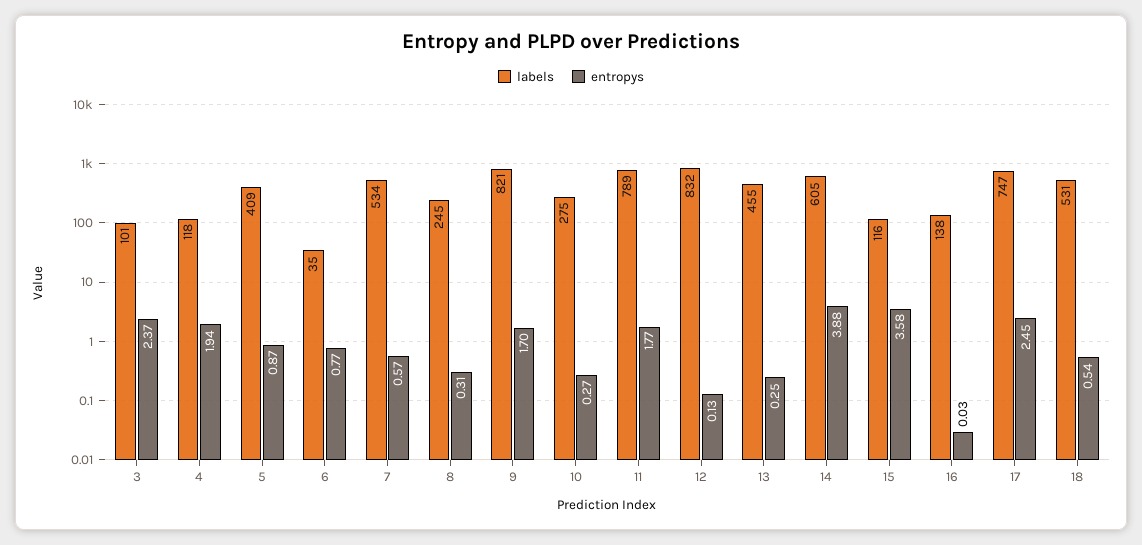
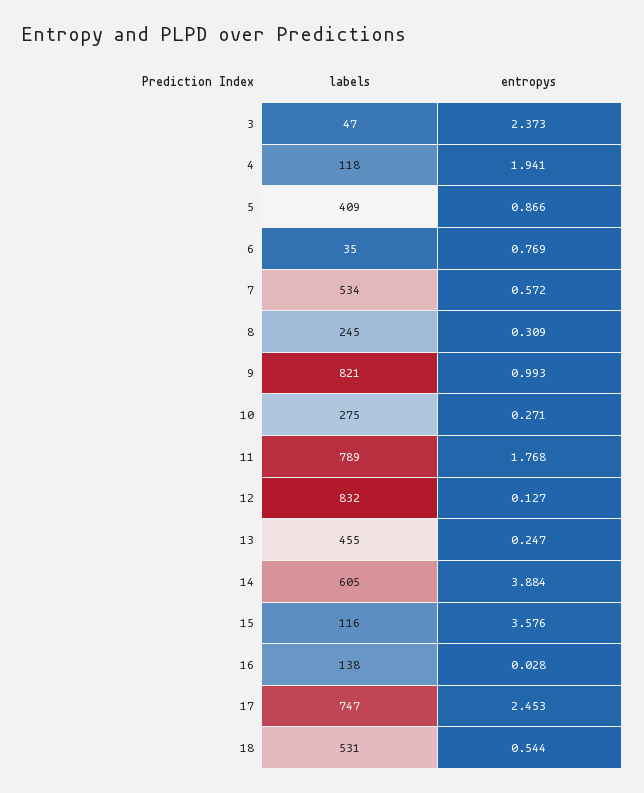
labels, 3: 101 -> 47
entropys, 9: 1.7 -> 0.993

